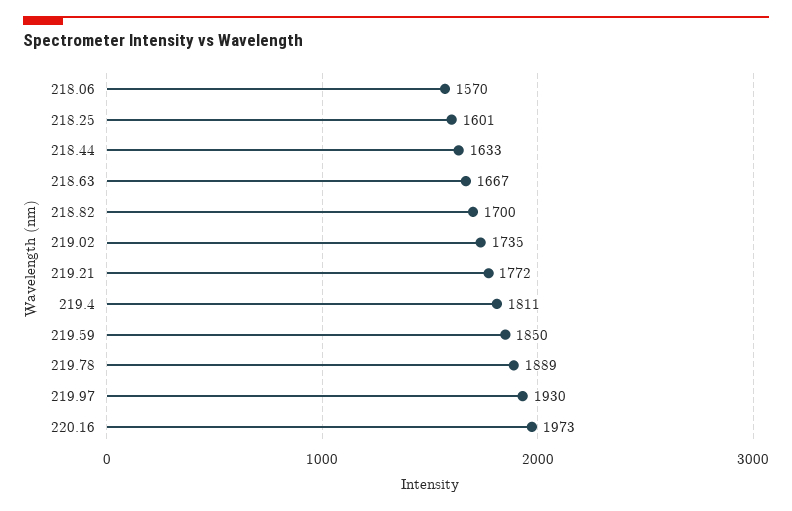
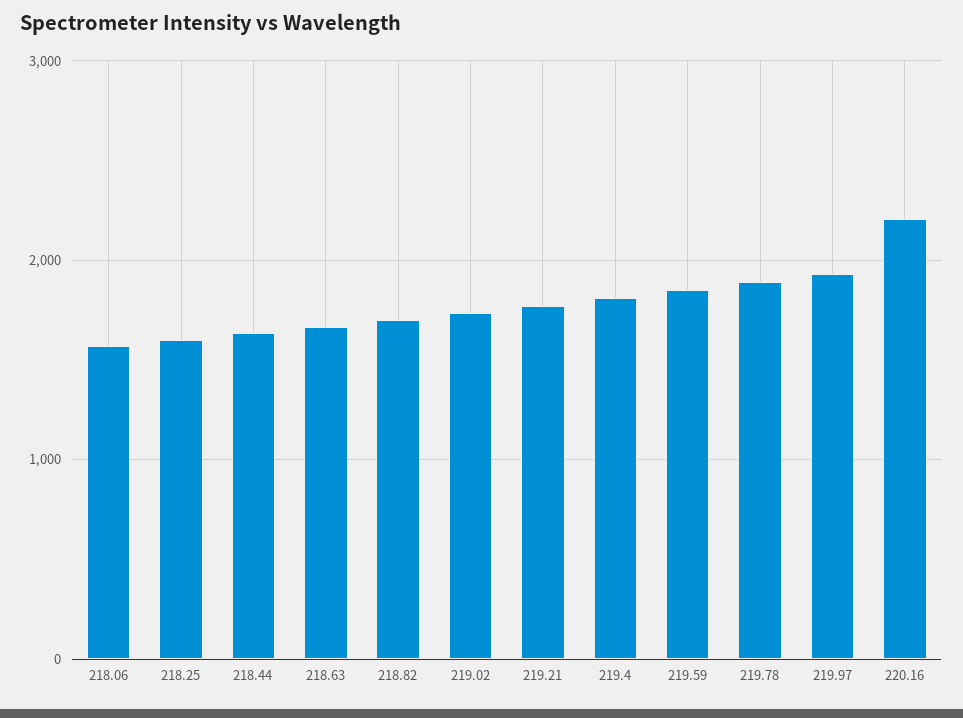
220.16: 1973 -> 2200

